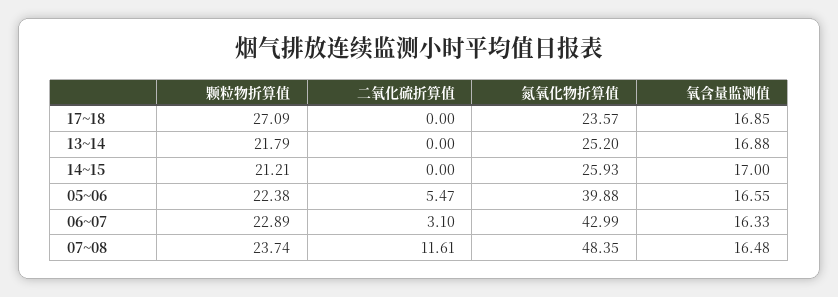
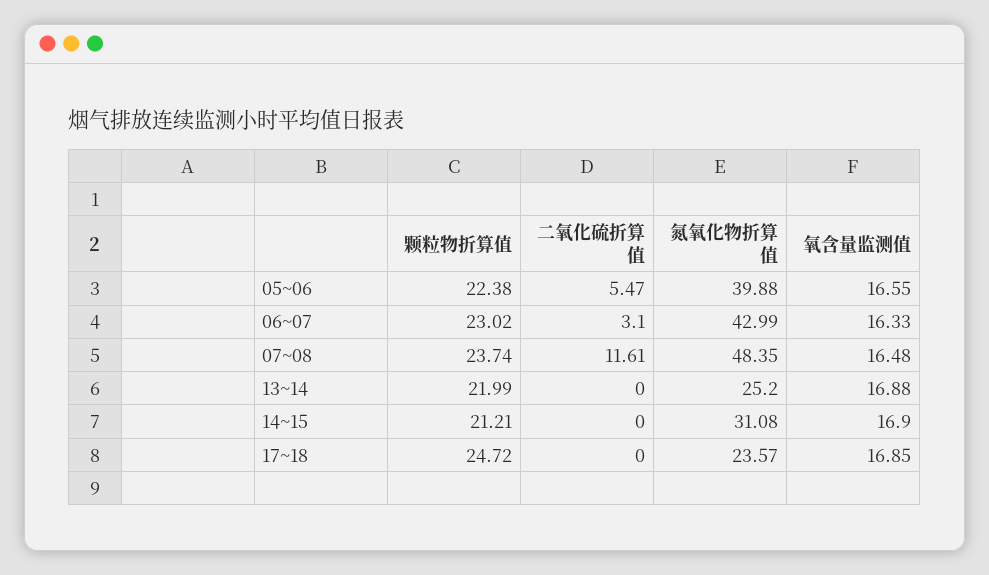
颗粒物折算值, 17~18: 27.09 -> 24.72
颗粒物折算值, 13~14: 21.79 -> 21.99
氮氧化物折算值, 14~15: 25.93 -> 31.08
氧含量监测值, 14~15: 17 -> 16.9
颗粒物折算值, 06~07: 22.89 -> 23.02

